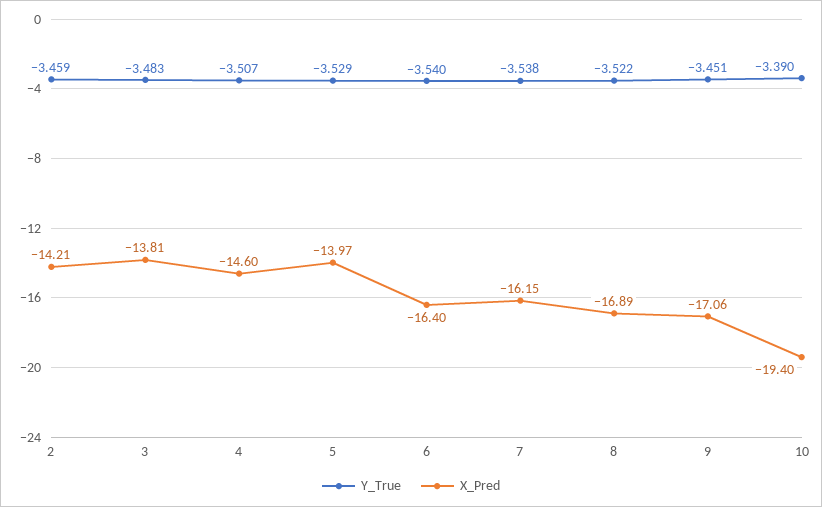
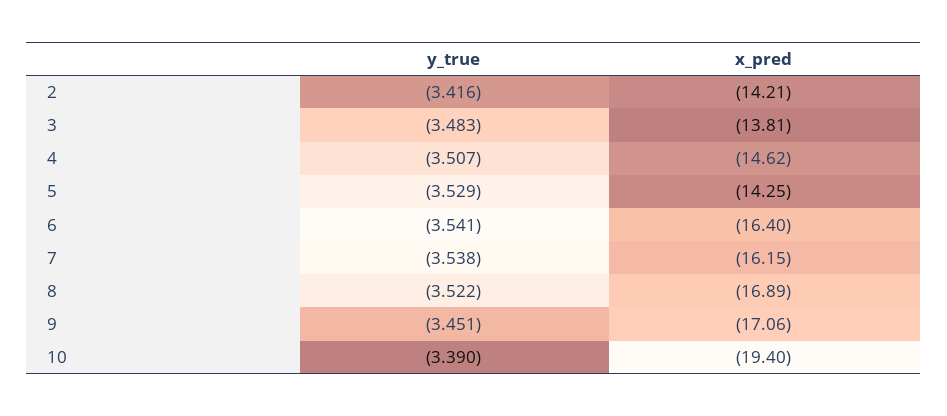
Y_True, 2: -3.459 -> -3.416
X_Pred, 4: -14.6 -> -14.62
X_Pred, 5: -13.97 -> -14.25
Y_True, 6: -3.54 -> -3.541

